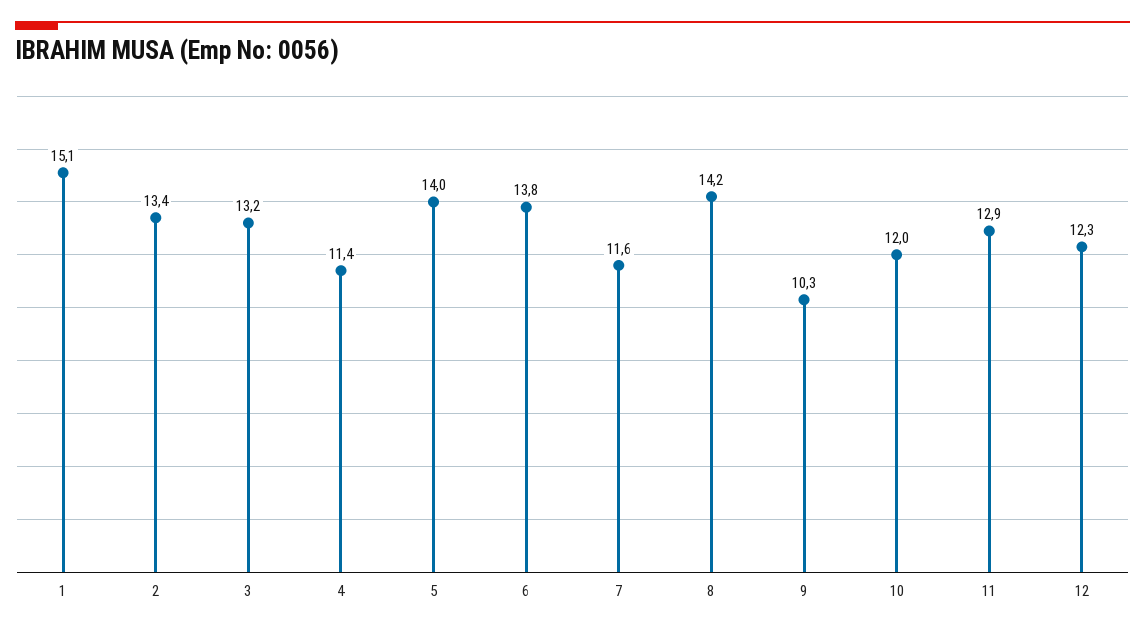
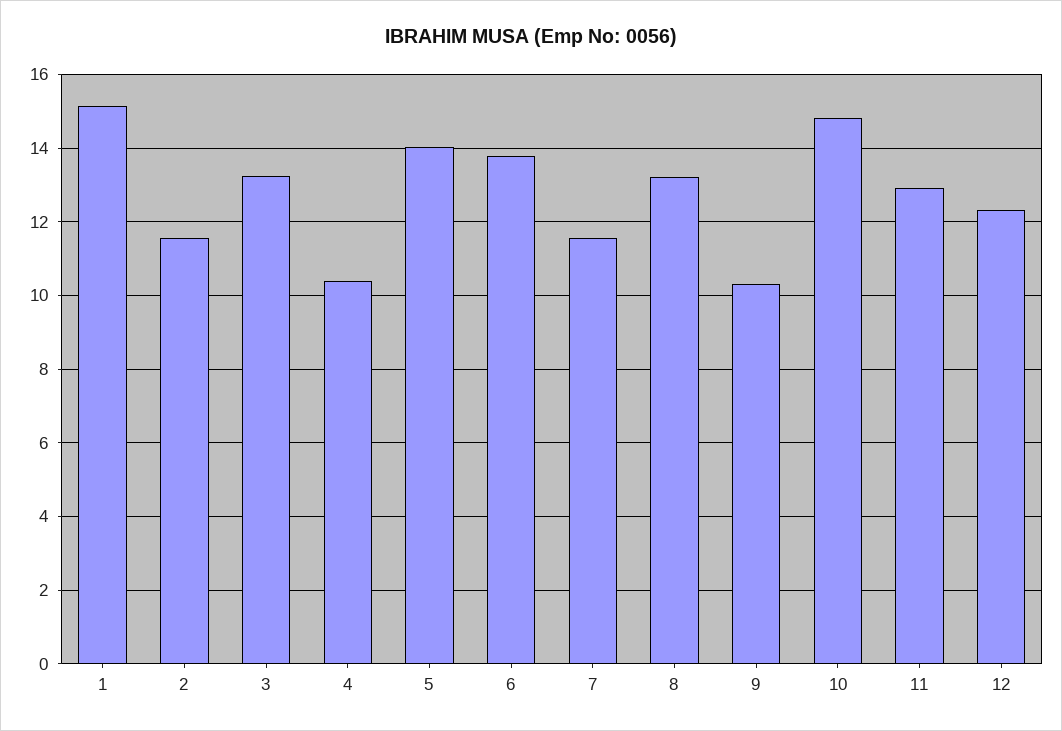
2: 13.4 -> 11.6
4: 11.4 -> 10.4
8: 14.2 -> 13.2
10: 12 -> 14.8

